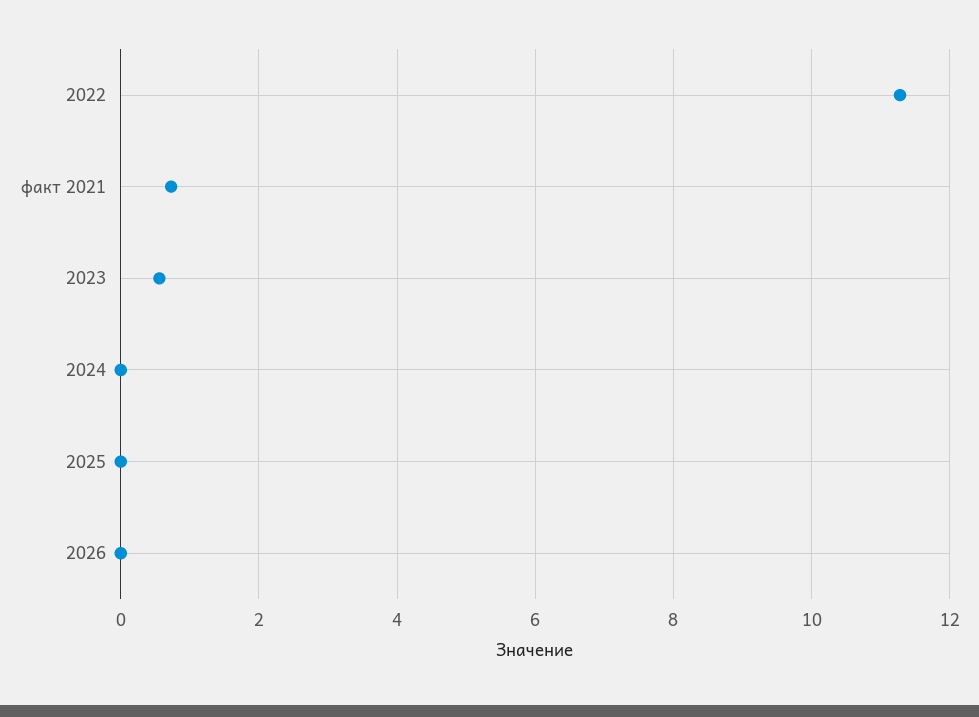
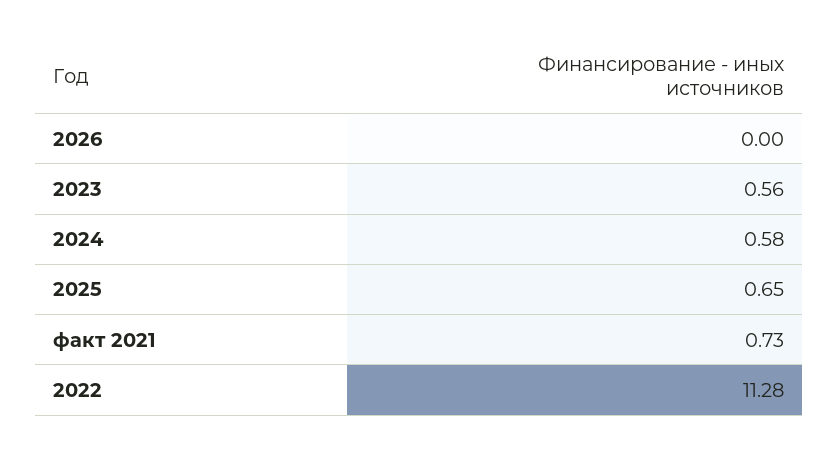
2024: 0 -> 0.58
2025: 0 -> 0.65

